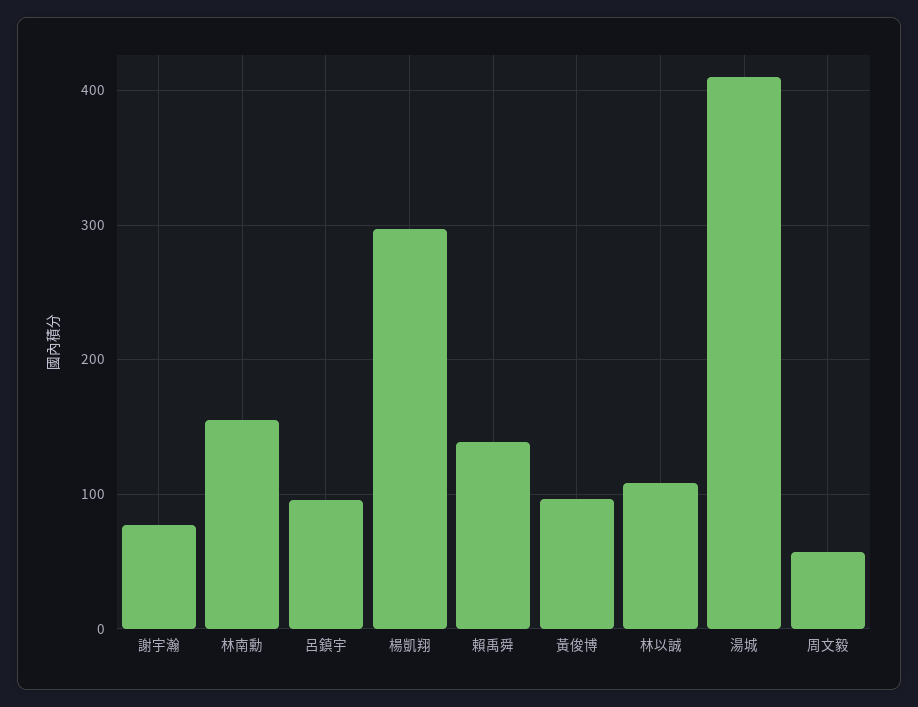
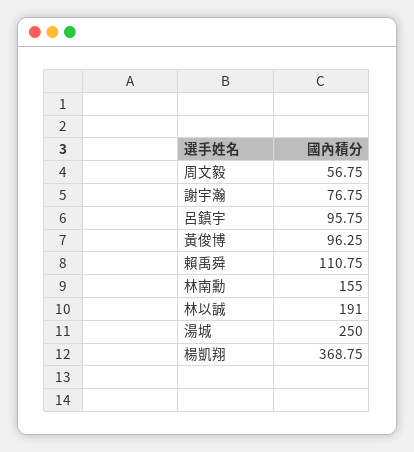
楊凱翔: 300 -> 368.75
賴禹舜: 140 -> 110.75
林以誠: 110 -> 191
湯城: 410 -> 250

